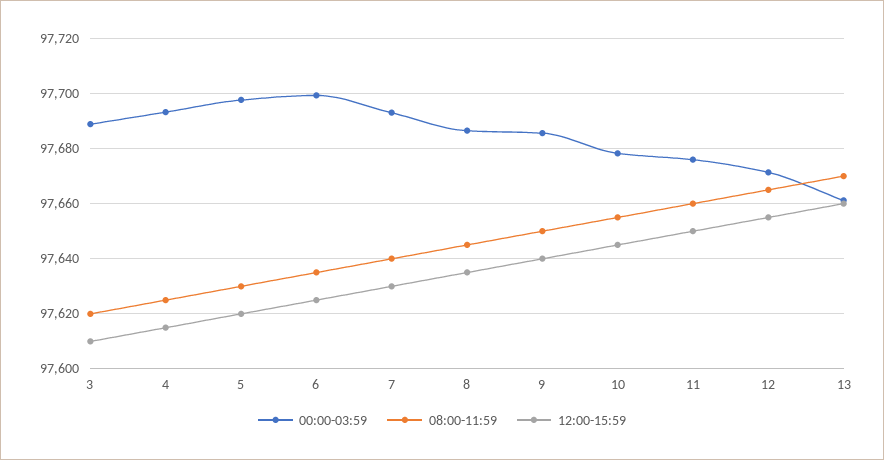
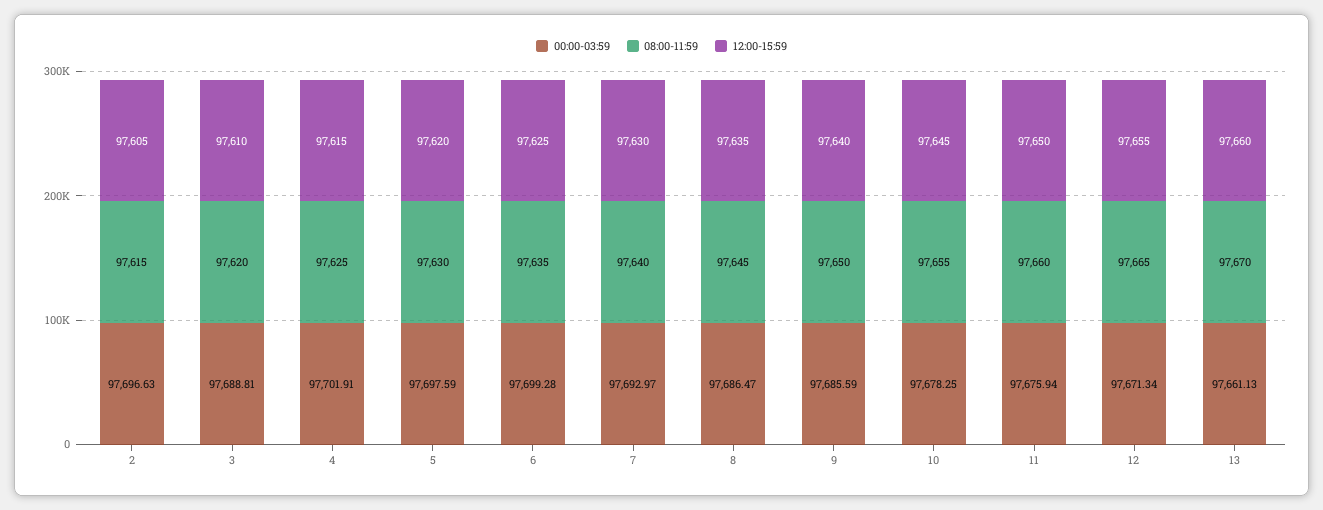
00:00-03:59, 4: 97692.5 -> 97701.91
00:00-03:59, 2: none -> 97696.63
08:00-11:59, 2: none -> 97615
12:00-15:59, 2: none -> 97605

